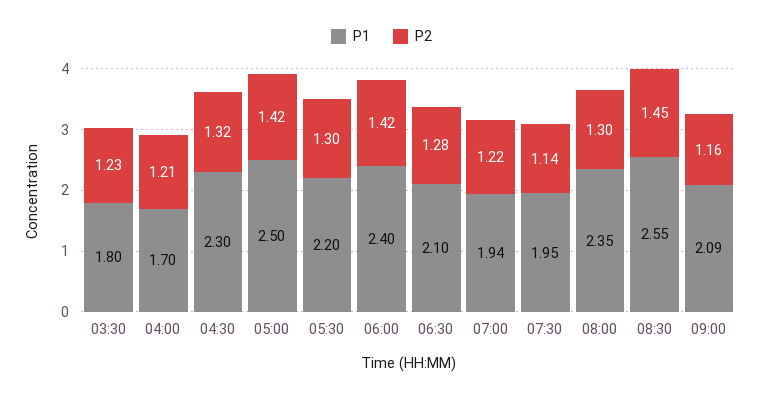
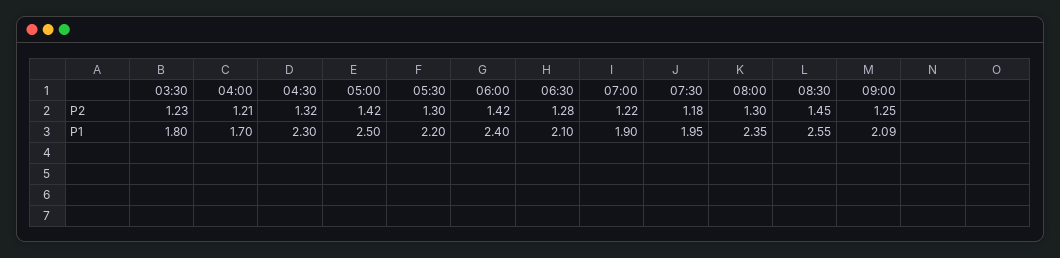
P1, 07:00: 1.94 -> 1.9
P2, 07:30: 1.14 -> 1.18
P2, 09:00: 1.16 -> 1.25

